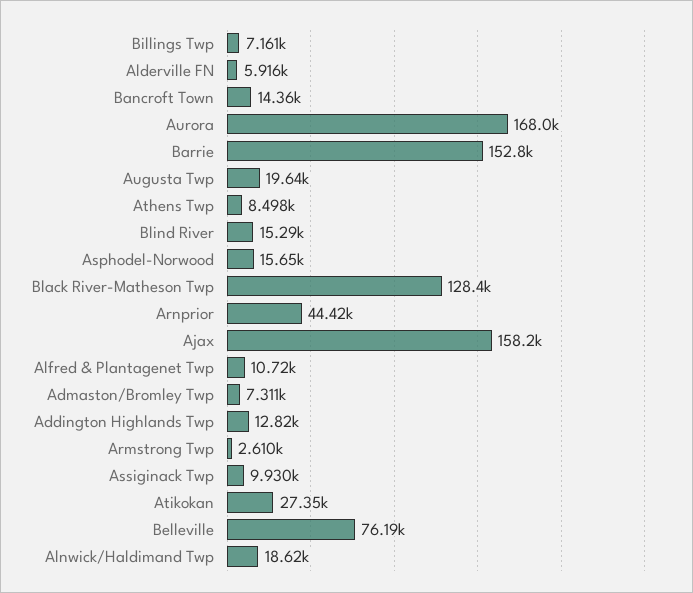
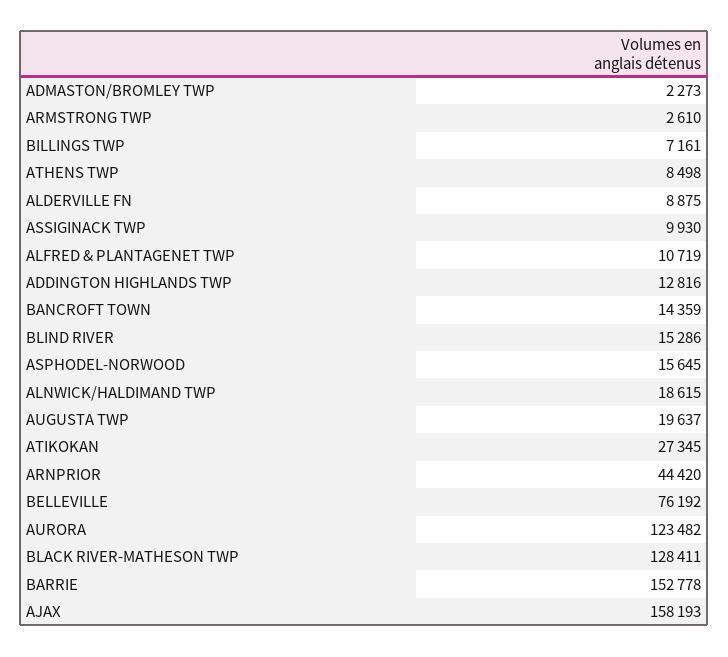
Alderville FN: 5916 -> 8875
Aurora: 168000 -> 123482
Admaston/Bromley Twp: 7311 -> 2273

